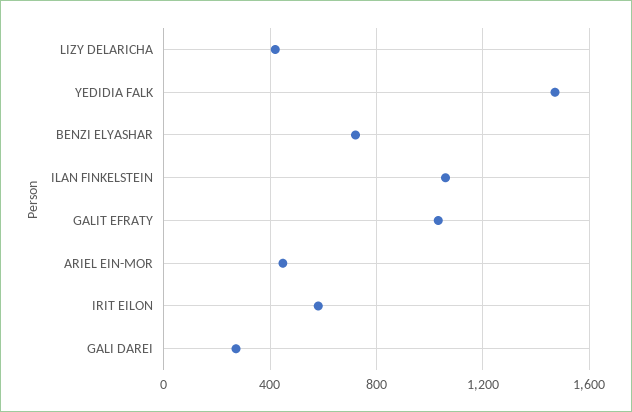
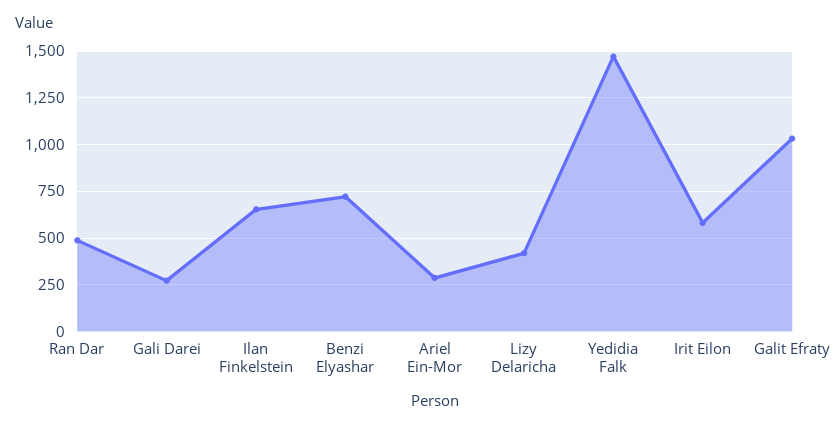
ILAN FINKELSTEIN: 1050 -> 650
ARIEL EIN-MOR: 450 -> 300
Ran Dar: none -> 500

